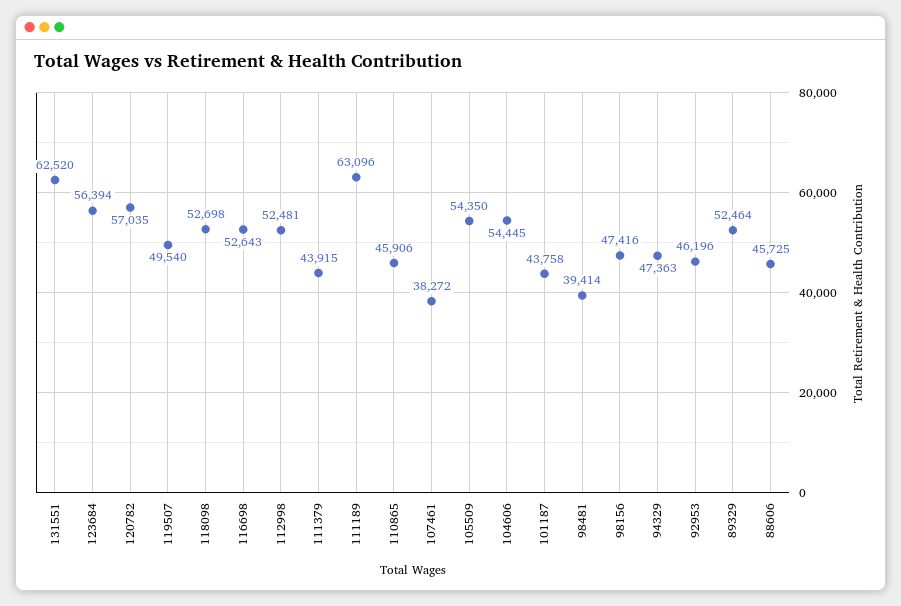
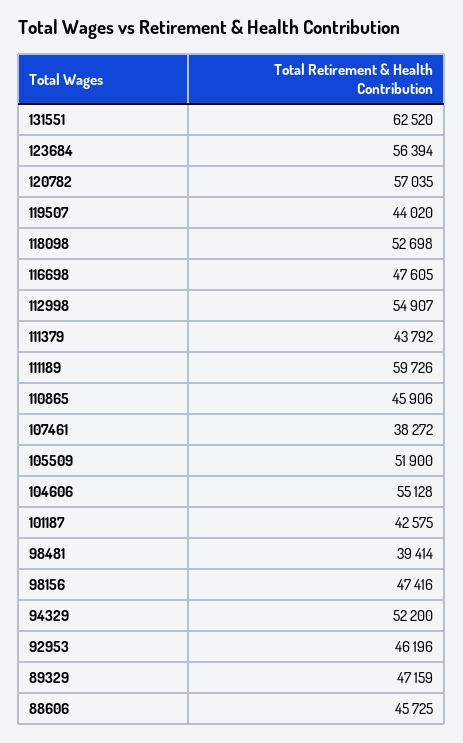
119507: 49540 -> 44020
116698: 52643 -> 47605
112998: 52481 -> 54907
111379: 43915 -> 43792
111189: 63096 -> 59726
105509: 54350 -> 51900
104606: 54445 -> 55128
101187: 43758 -> 42575
94329: 47363 -> 52200
89329: 52464 -> 47159

